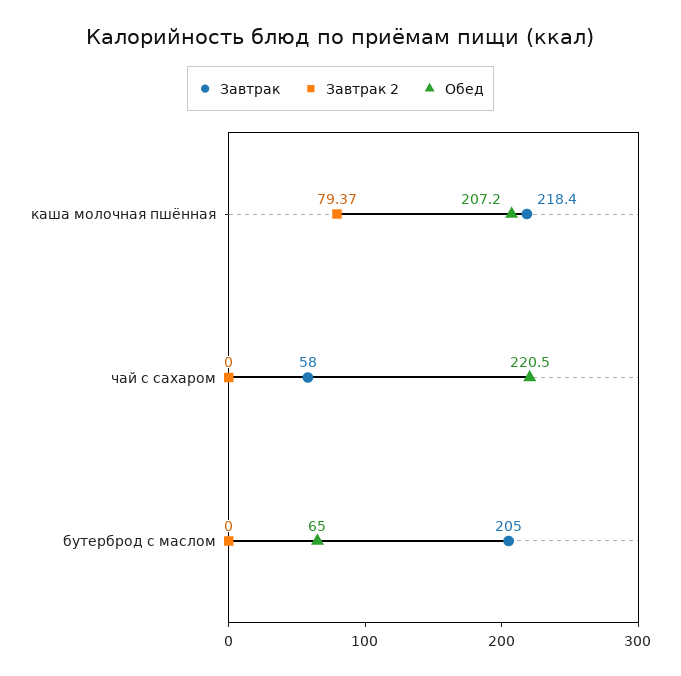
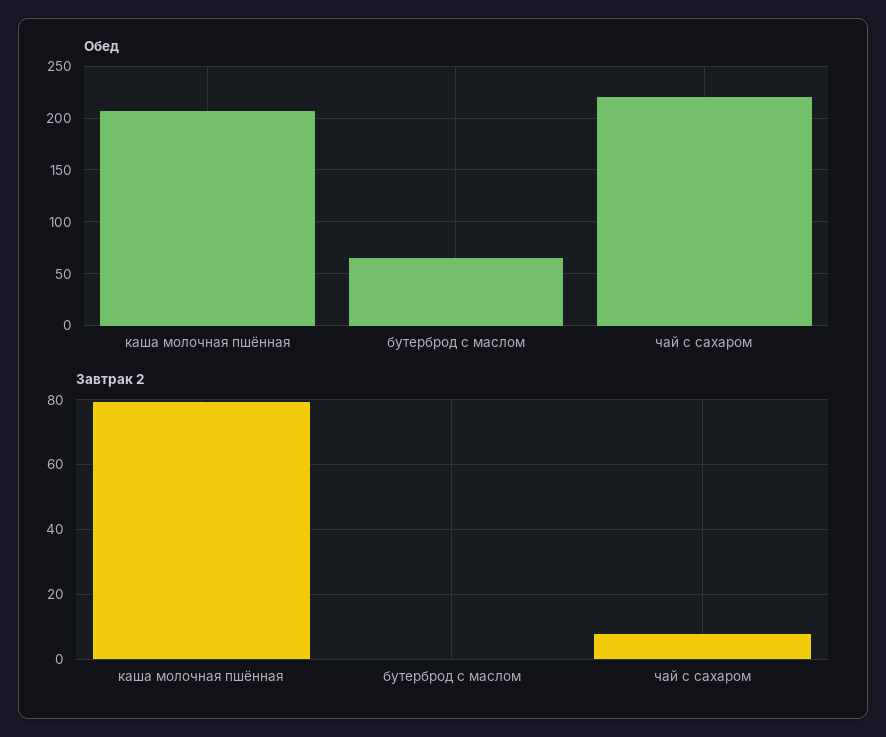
Завтрак, каша молочная пшённая: 218.4 -> none
Завтрак, чай с сахаром: 58 -> none
Завтрак 2, чай с сахаром: 0 -> 8
Завтрак, бутерброд с маслом: 205 -> none

